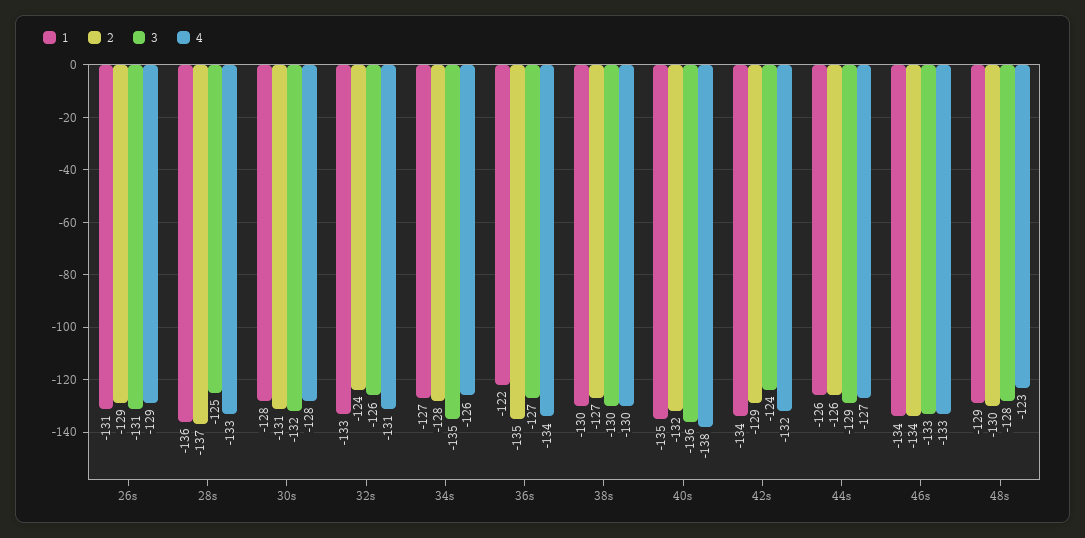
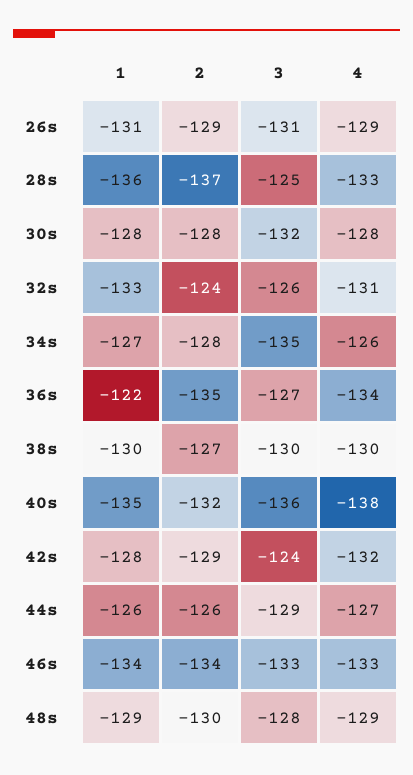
2, 30s: -131 -> -128
1, 42s: -134 -> -128
4, 48s: -123 -> -129

